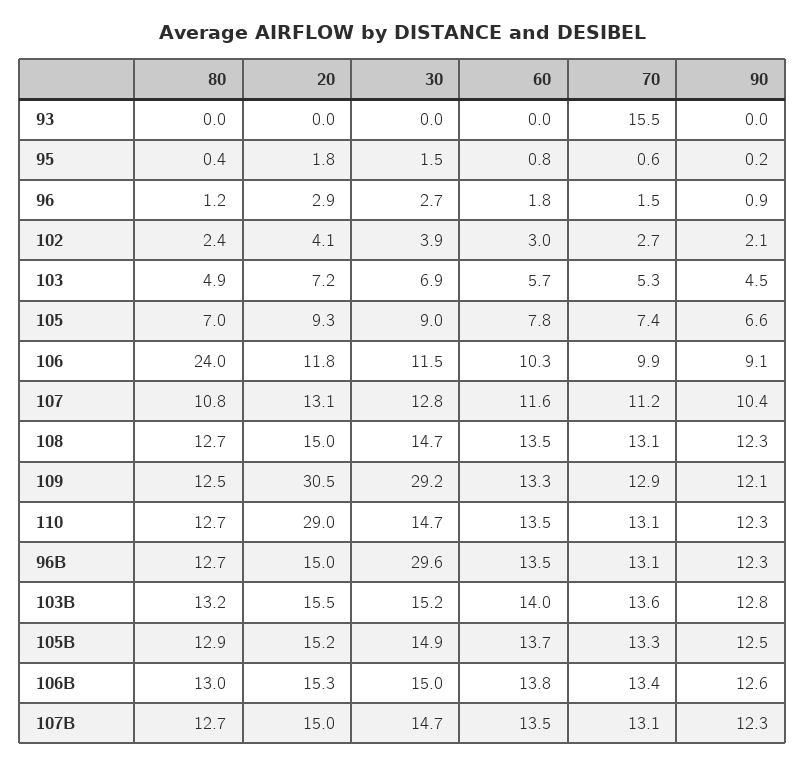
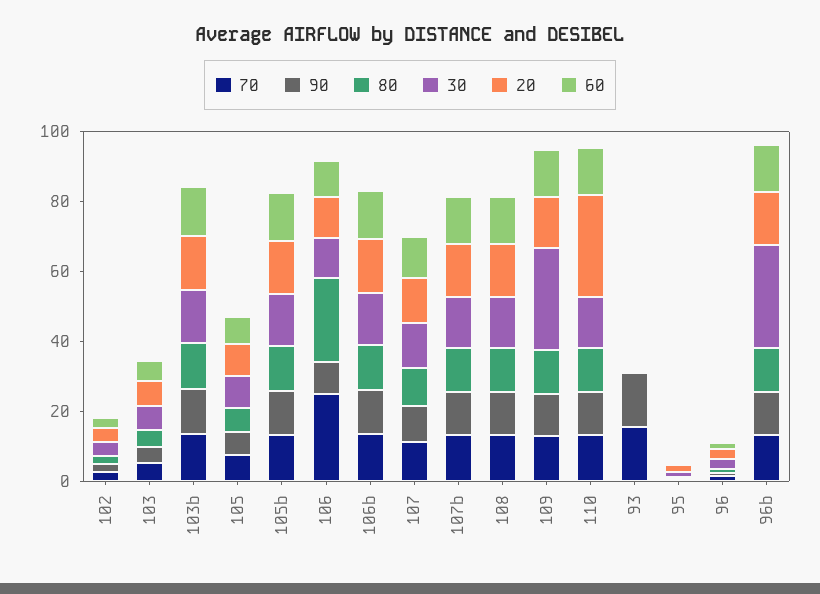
90, 93: 0 -> 15
70, 106: 9.9 -> 25
20, 109: 30.5 -> 15

